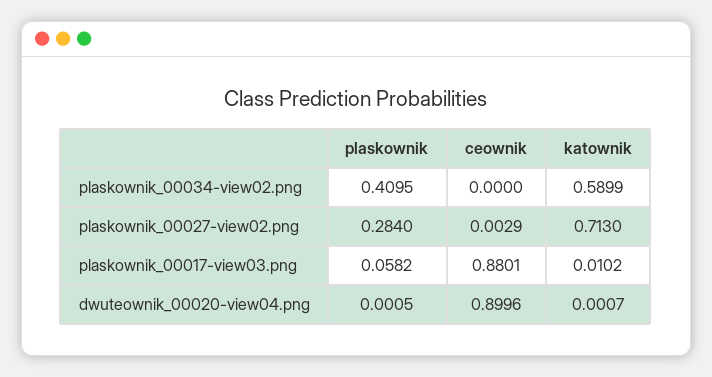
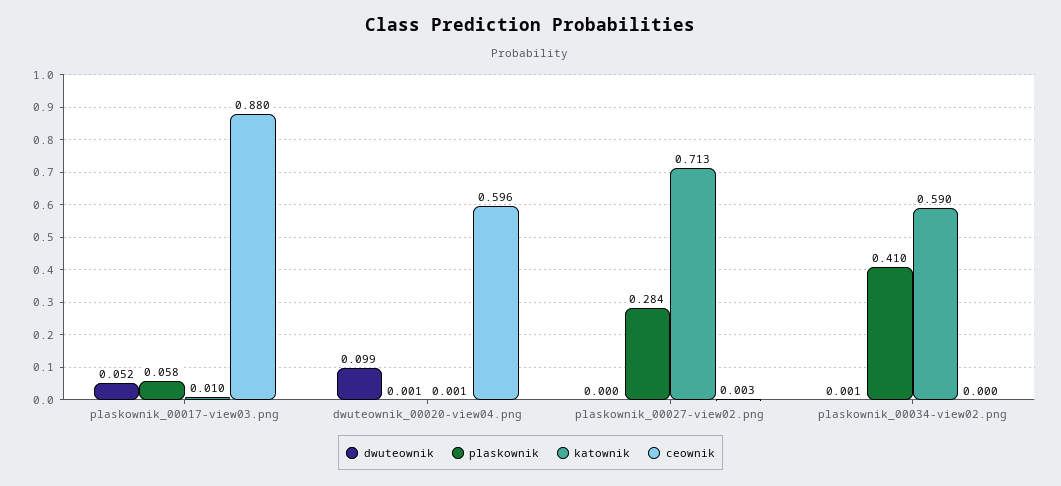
ceownik, dwuteownik_00020-view04.png: 0.8996 -> 0.596
dwuteownik, plaskownik_00017-view03.png: none -> 0.052
dwuteownik, dwuteownik_00020-view04.png: none -> 0.099
dwuteownik, plaskownik_00027-view02.png: none -> 0
dwuteownik, plaskownik_00034-view02.png: none -> 0.001

